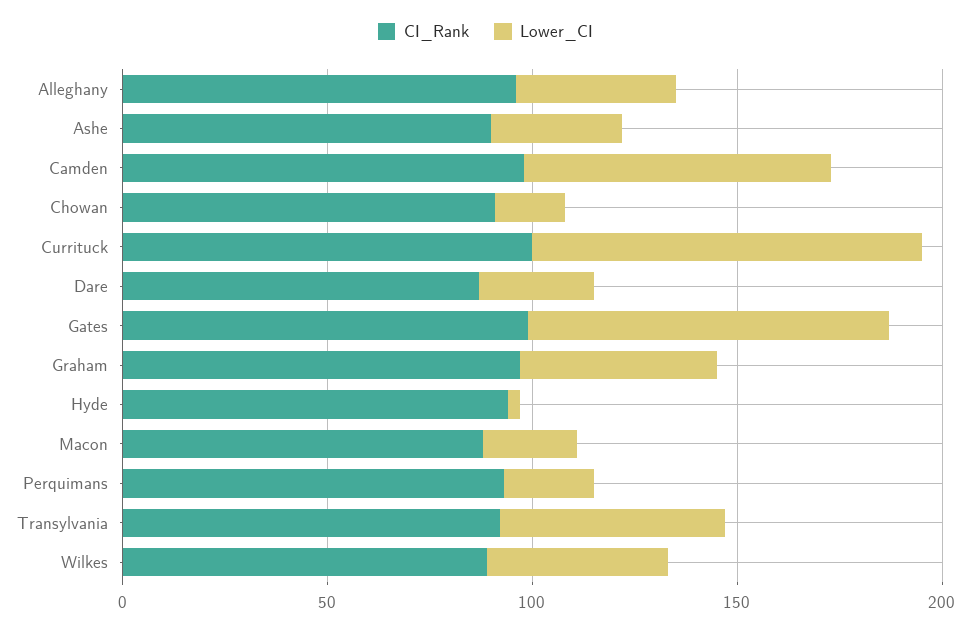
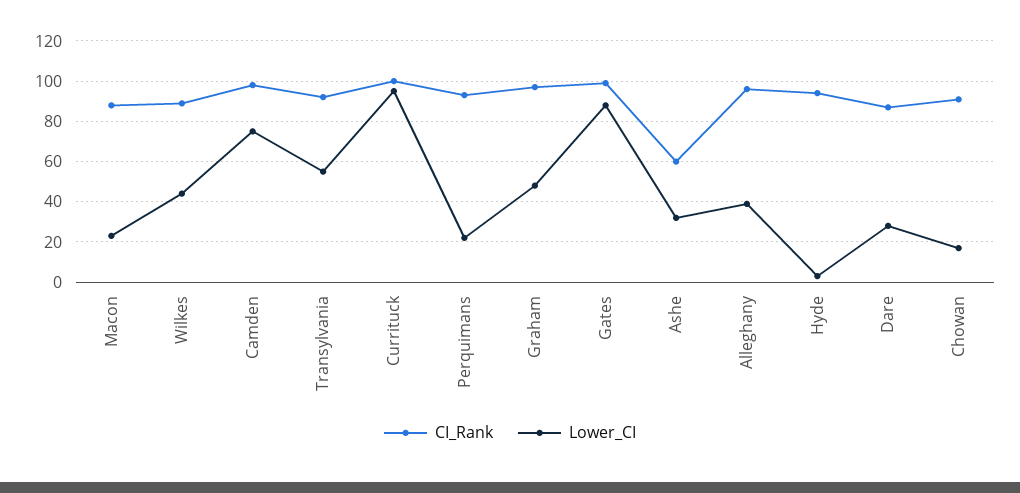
CI_Rank, Ashe: 90 -> 60

